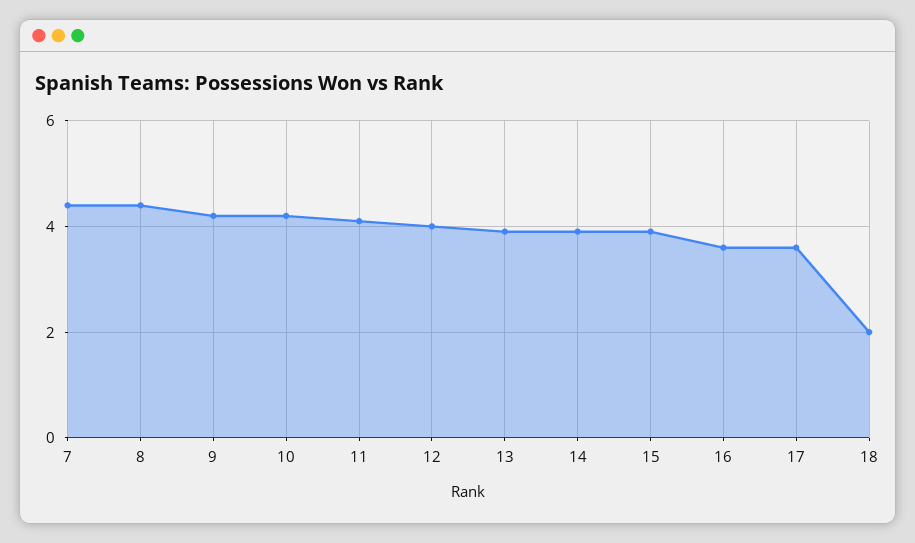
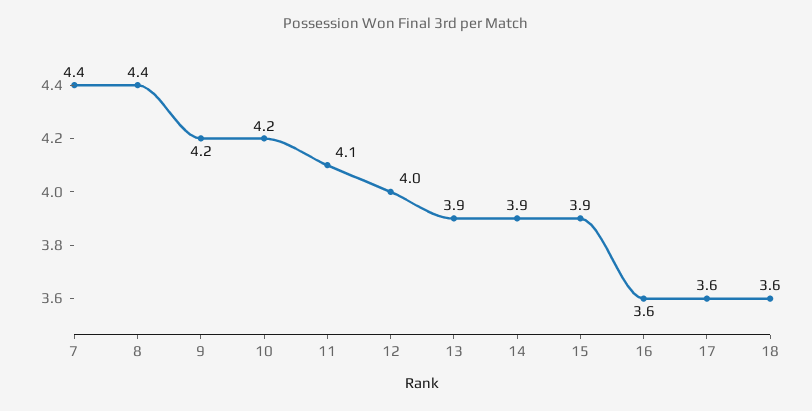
18: 2 -> 3.6

